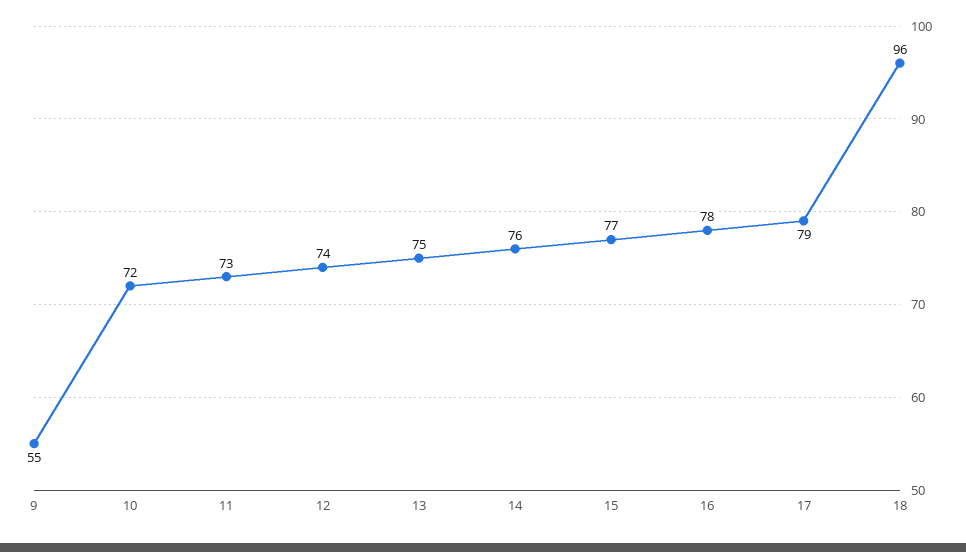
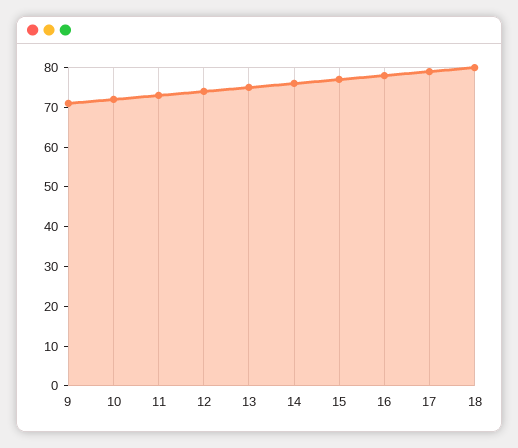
9: 55 -> 70
18: 96 -> 80

